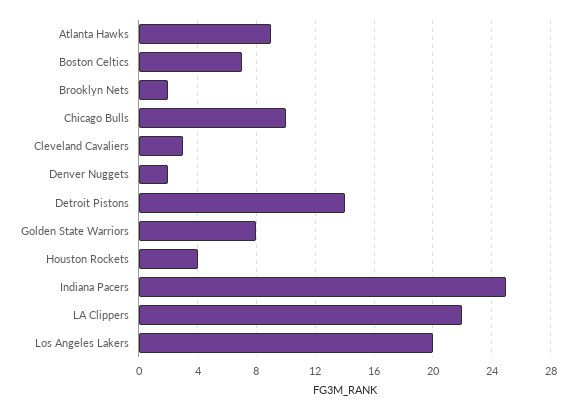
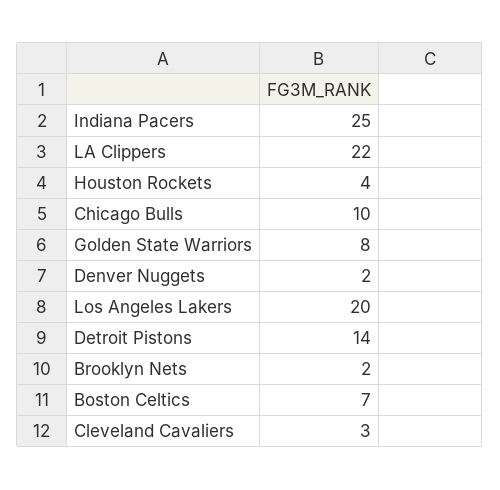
Atlanta Hawks: 9 -> none

